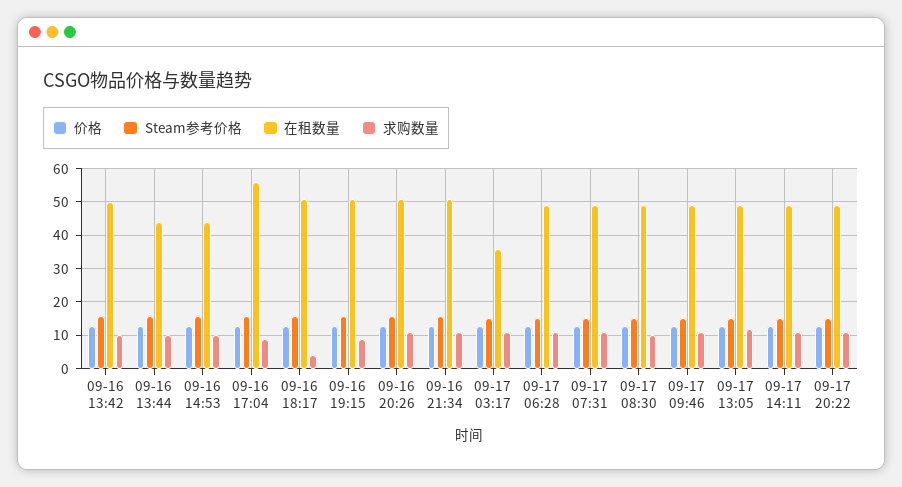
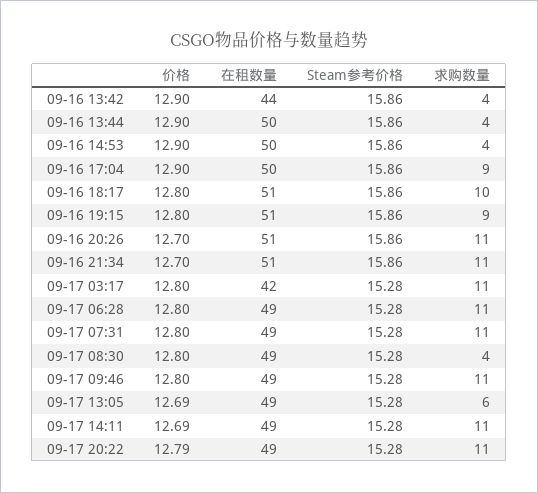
在租数量, 09-16 13:42: 50 -> 44
求购数量, 09-16 13:42: 10 -> 4
在租数量, 09-16 13:44: 44 -> 50
求购数量, 09-16 13:44: 10 -> 4
在租数量, 09-16 14:53: 44 -> 50
求购数量, 09-16 14:53: 10 -> 4
在租数量, 09-16 17:04: 56 -> 50
求购数量, 09-16 18:17: 4 -> 10
在租数量, 09-17 03:17: 36 -> 42
求购数量, 09-17 08:30: 10 -> 4
求购数量, 09-17 13:05: 12 -> 6

